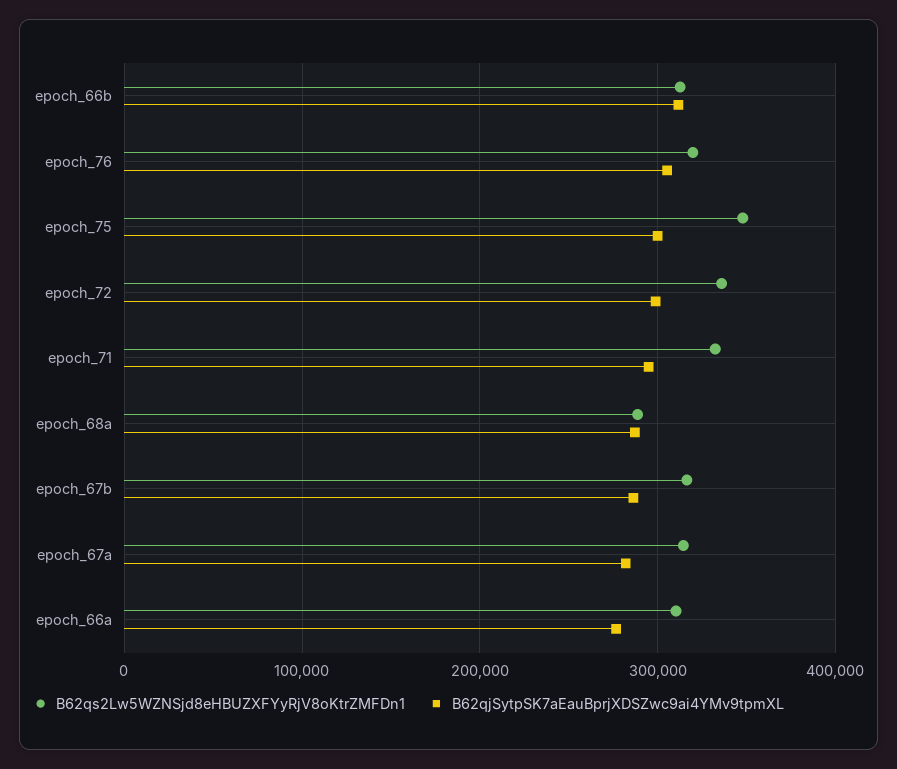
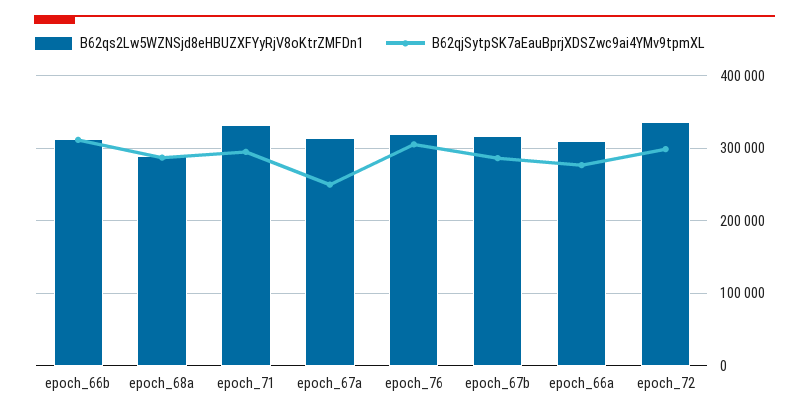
B62qs2Lw5WZNSjd8eHBUZXFYyRjV8oKtrZMFDn1, epoch_75: 350000 -> none
B62qjSytpSK7aEauBprjXDSZwc9ai4YMv9tpmXL, epoch_75: 300000 -> none
B62qjSytpSK7aEauBprjXDSZwc9ai4YMv9tpmXL, epoch_67a: 280000 -> 250000

